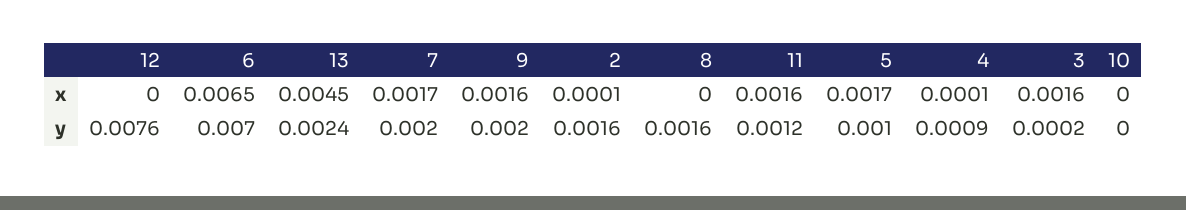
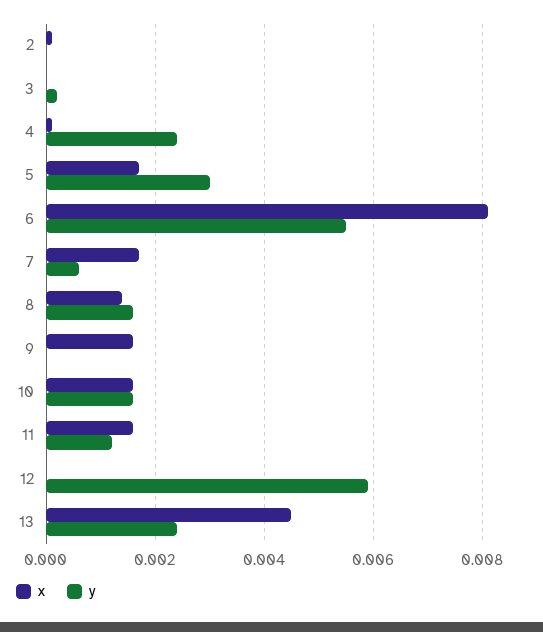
x, 6: 0.0065 -> 0.008
x, 8: 0 -> 0.0015
x, 3: 0.0016 -> 0
x, 10: 0 -> 0.0015
y, 12: 0.0076 -> 0.006
y, 6: 0.007 -> 0.0055
y, 7: 0.002 -> 0.0005
y, 9: 0.002 -> 0
y, 2: 0.0016 -> 0
y, 5: 0.001 -> 0.003
y, 4: 0.0009 -> 0.0025
y, 10: 0 -> 0.0015

